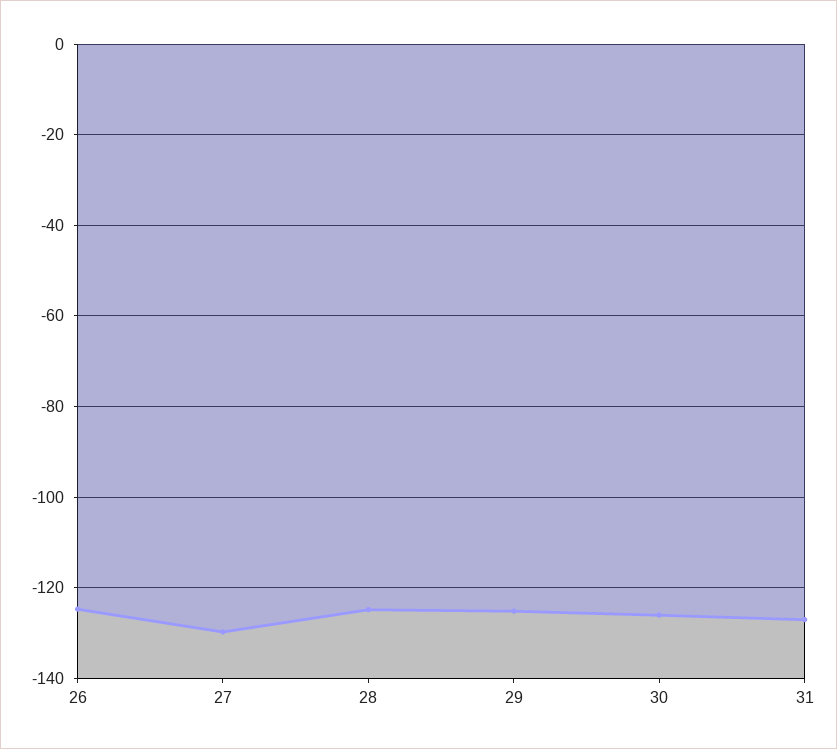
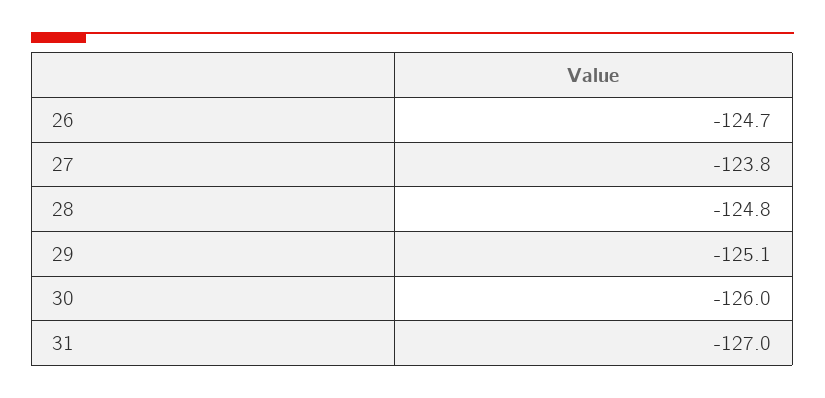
27: -130 -> -123.8

